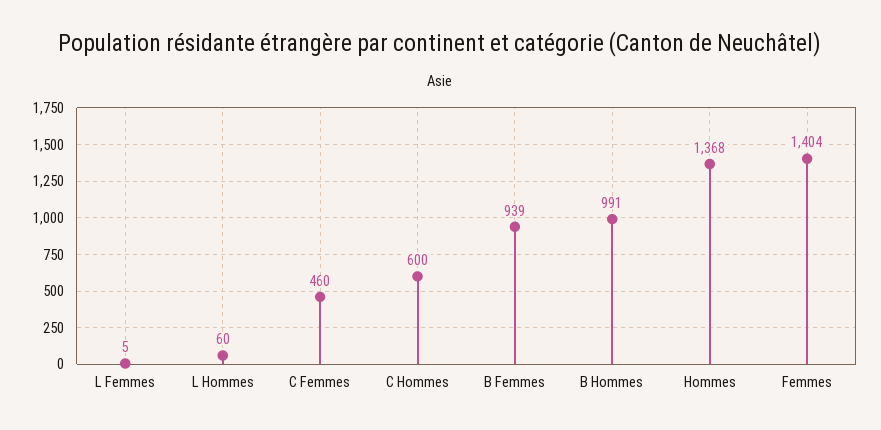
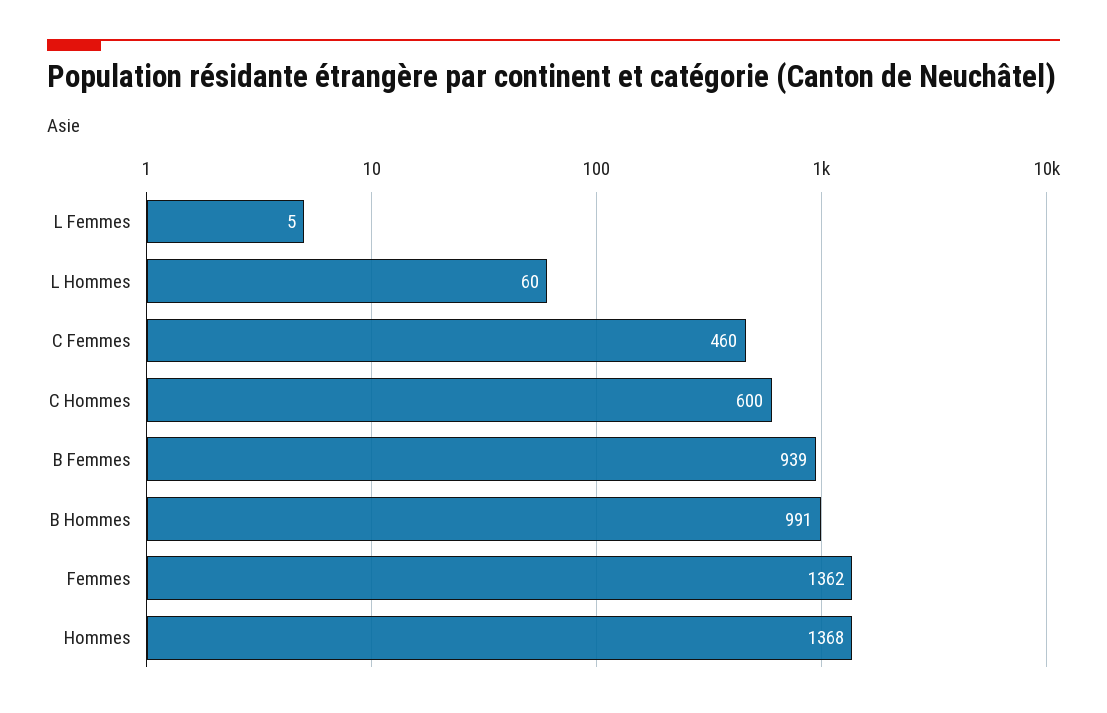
Femmes: 1404 -> 1362

